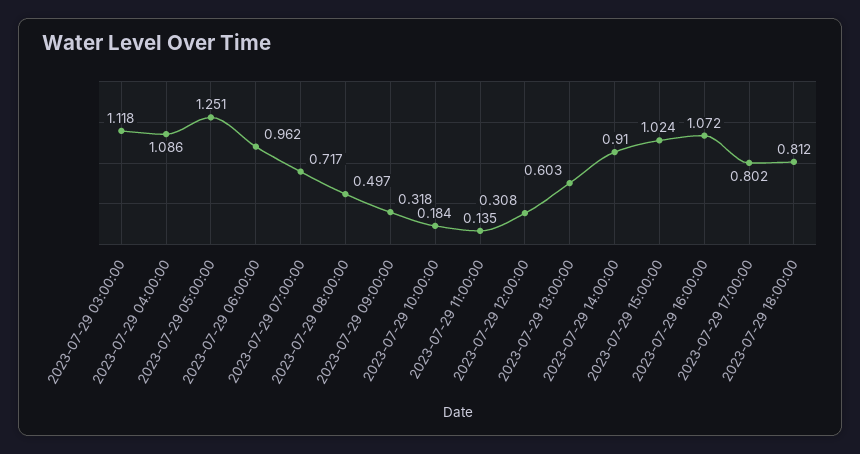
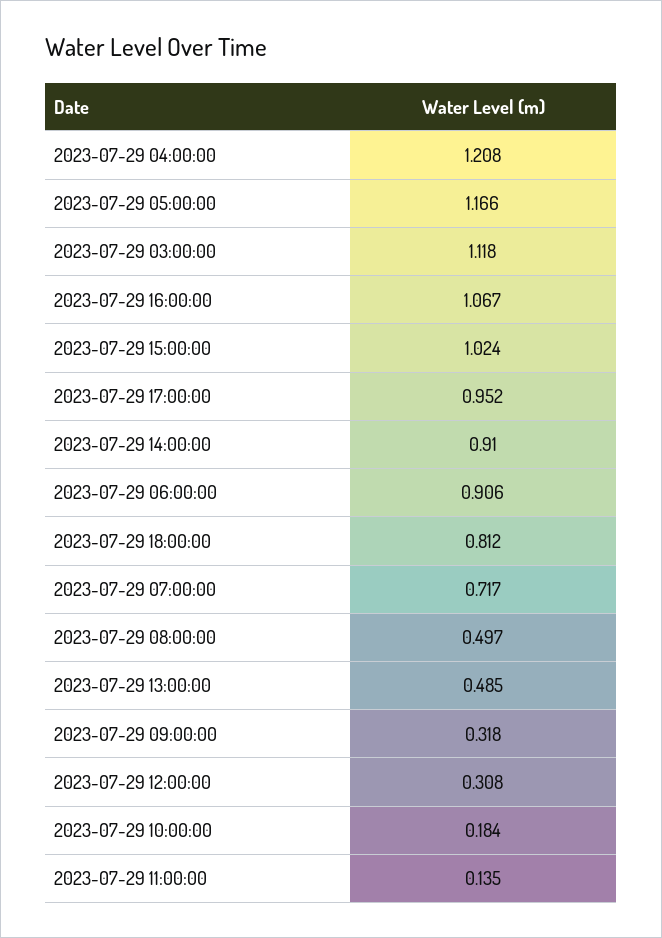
2023-07-29 04:00:00: 1.086 -> 1.208
2023-07-29 05:00:00: 1.251 -> 1.166
2023-07-29 06:00:00: 0.962 -> 0.906
2023-07-29 13:00:00: 0.603 -> 0.485
2023-07-29 16:00:00: 1.072 -> 1.067
2023-07-29 17:00:00: 0.802 -> 0.952

